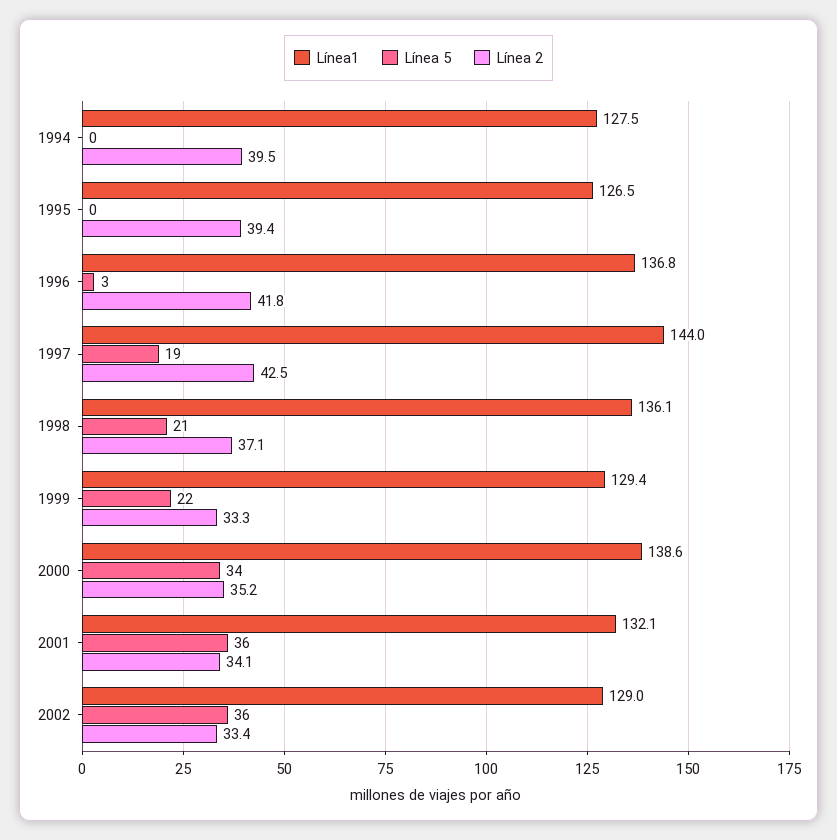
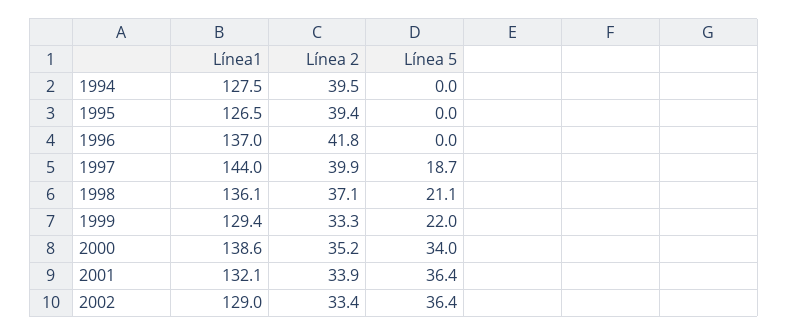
Línea1, 1996: 136.8 -> 137
Línea 5, 1996: 3 -> 0
Línea 2, 1997: 42.5 -> 39.9
Línea 2, 2001: 34.1 -> 33.9

